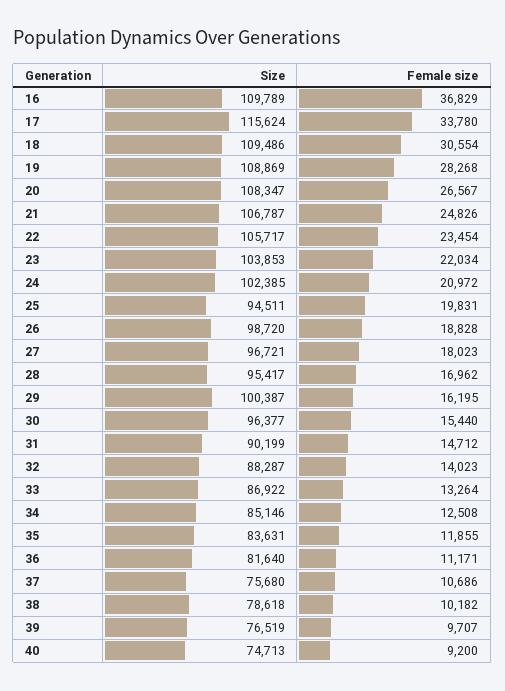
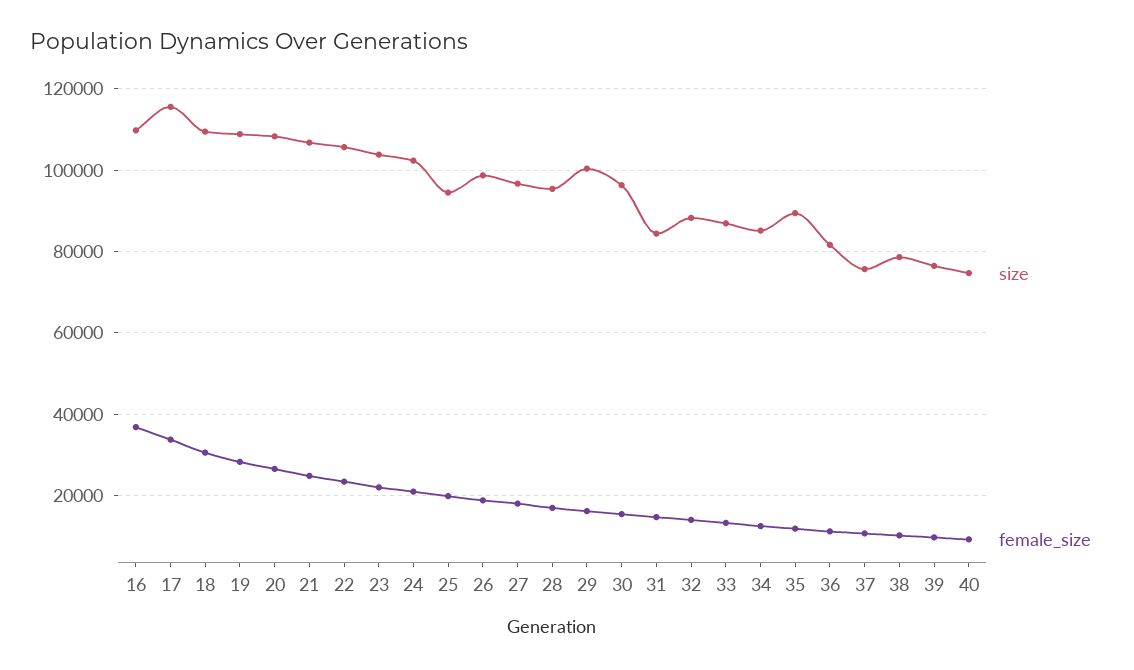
Size, 31: 90199 -> 84000
Size, 35: 83631 -> 90000

